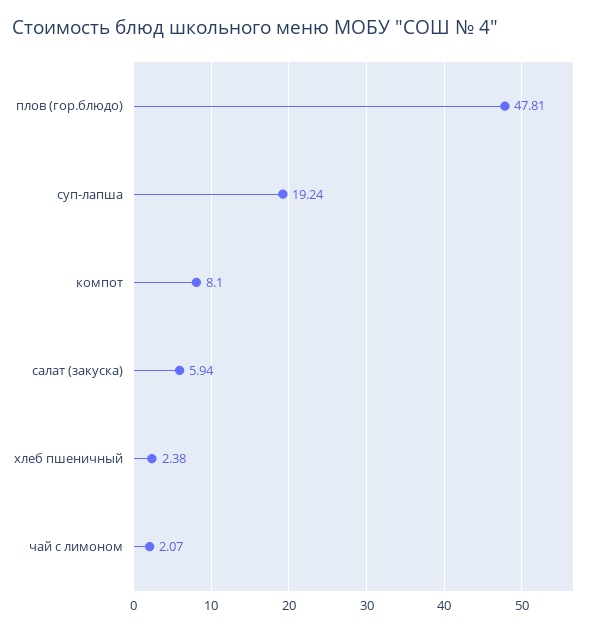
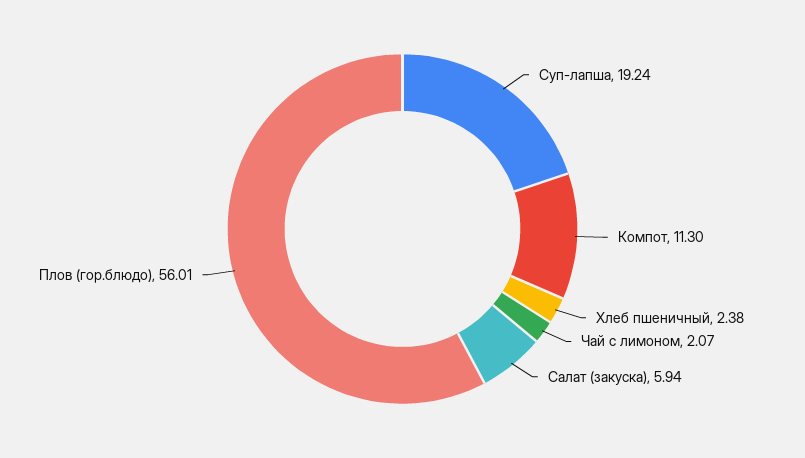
плов (гор.блюдо): 47.81 -> 56.01
компот: 8.1 -> 11.3

